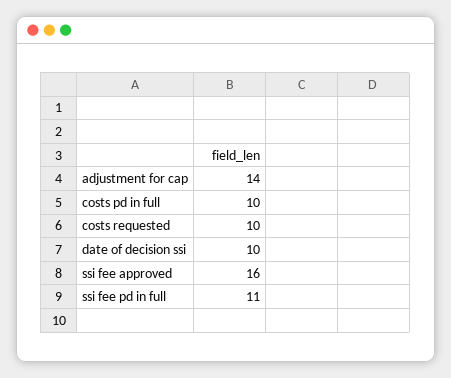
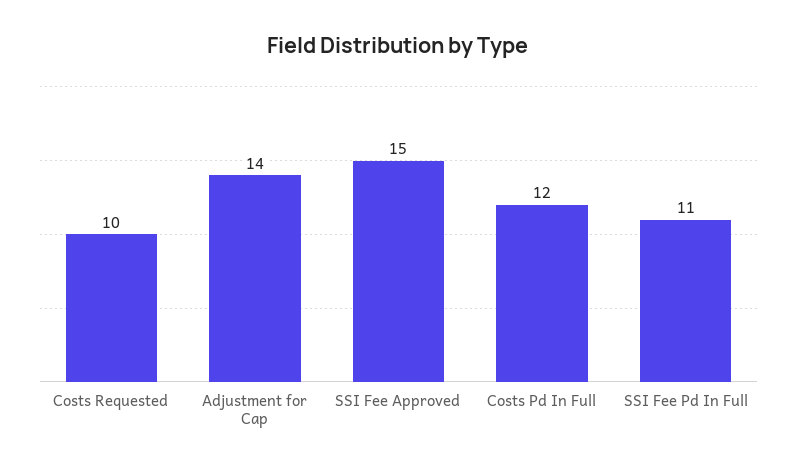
costs pd in full: 10 -> 12
date of decision ssi: 10 -> none
ssi fee approved: 16 -> 15

